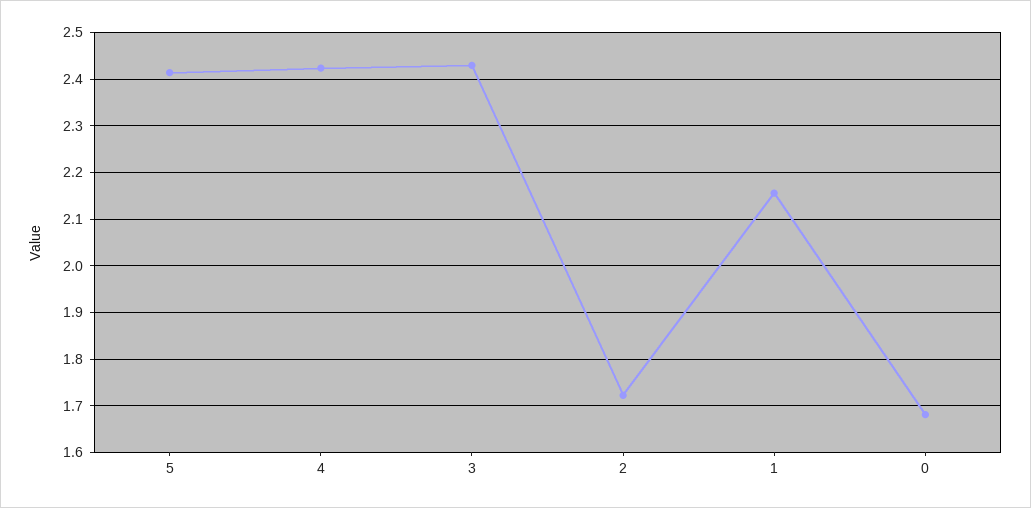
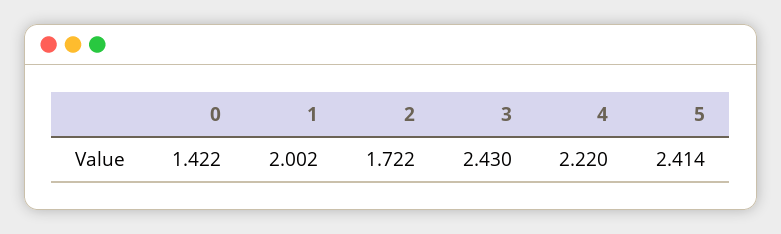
4: 2.42 -> 2.22
1: 2.16 -> 2.002
0: 1.68 -> 1.422

